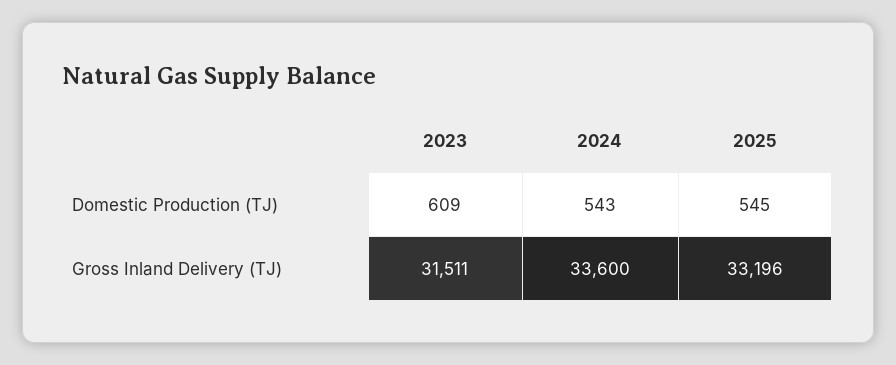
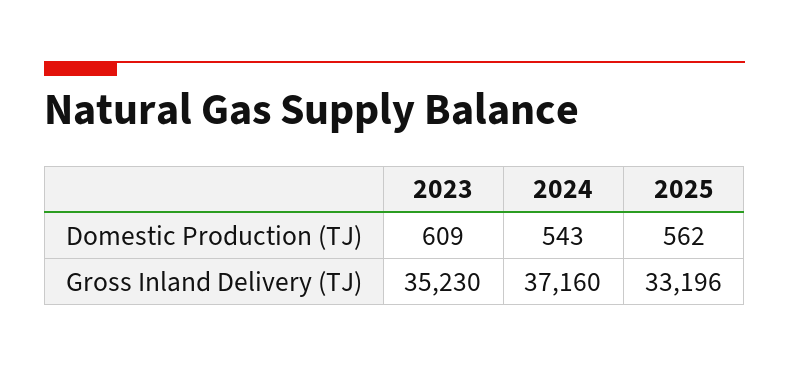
2025, Domestic Production (TJ): 545 -> 562
2023, Gross Inland Delivery (TJ): 31511 -> 35230
2024, Gross Inland Delivery (TJ): 33600 -> 37160

